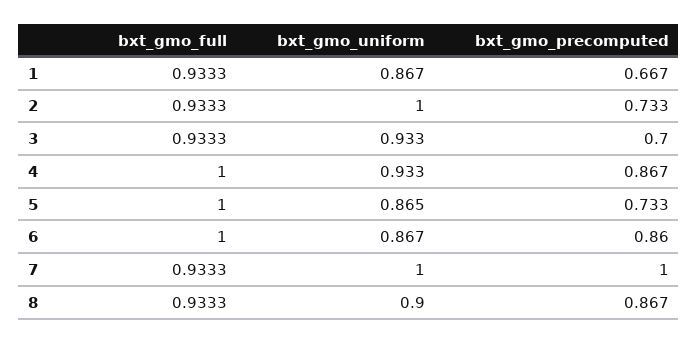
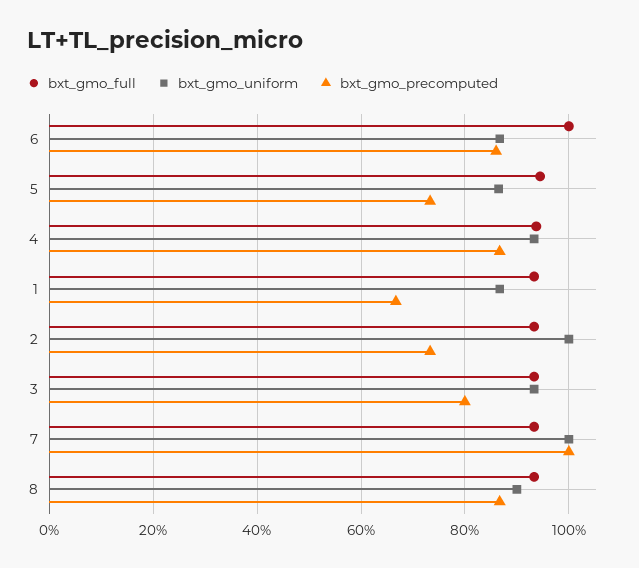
bxt_gmo_precomputed, 3: 0.7 -> 0.8
bxt_gmo_full, 4: 1 -> 0.94
bxt_gmo_full, 5: 1 -> 0.94

